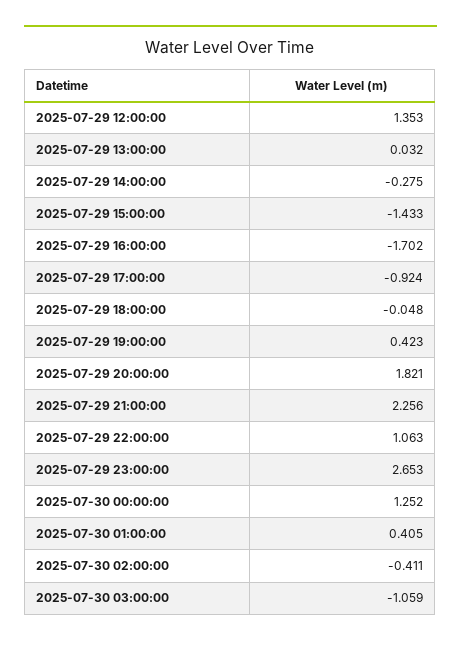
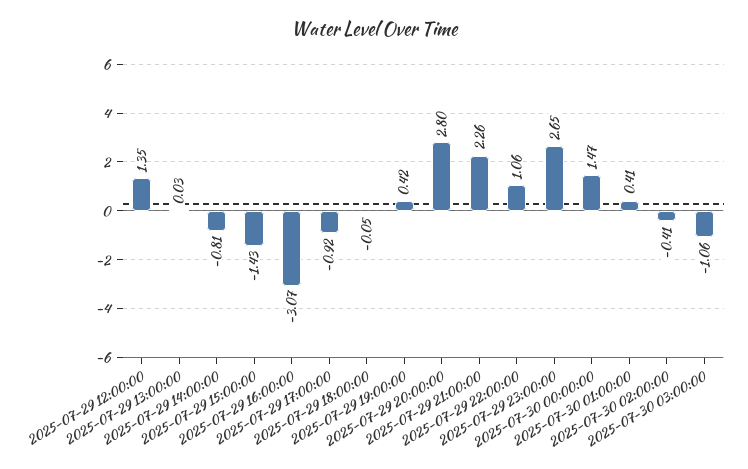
2025-07-29 14:00:00: -0.275 -> -0.81
2025-07-29 16:00:00: -1.702 -> -3.07
2025-07-29 20:00:00: 1.821 -> 2.8
2025-07-30 00:00:00: 1.252 -> 1.47

